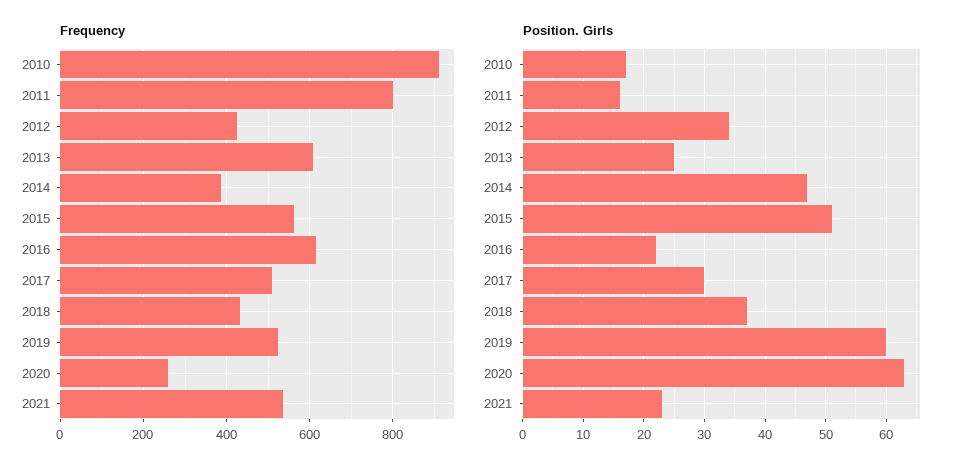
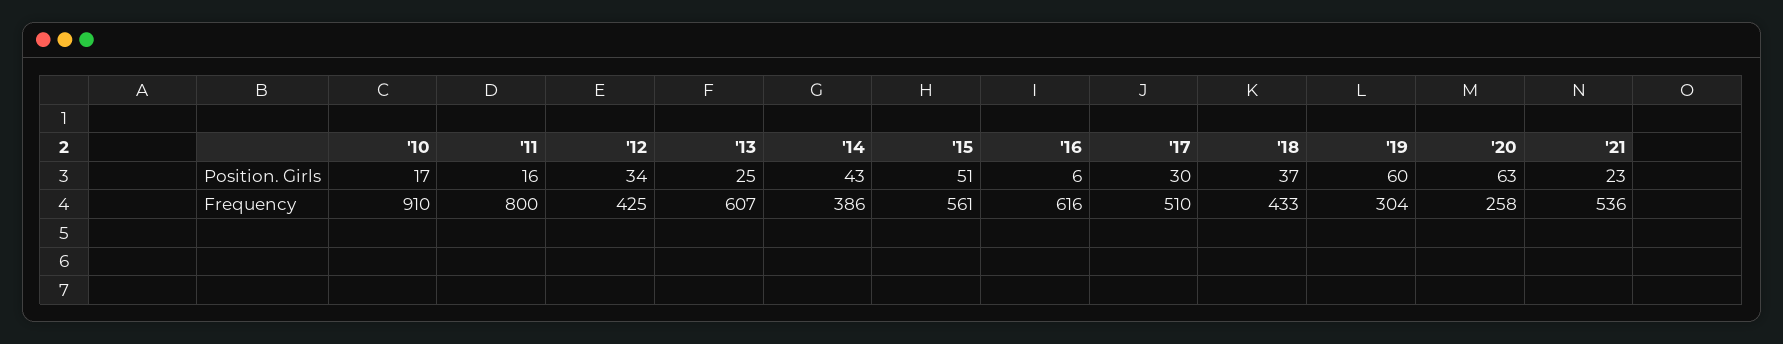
Frequency, 2019: 520 -> 304
Position. Girls, 2014: 47 -> 43
Position. Girls, 2016: 22 -> 6

